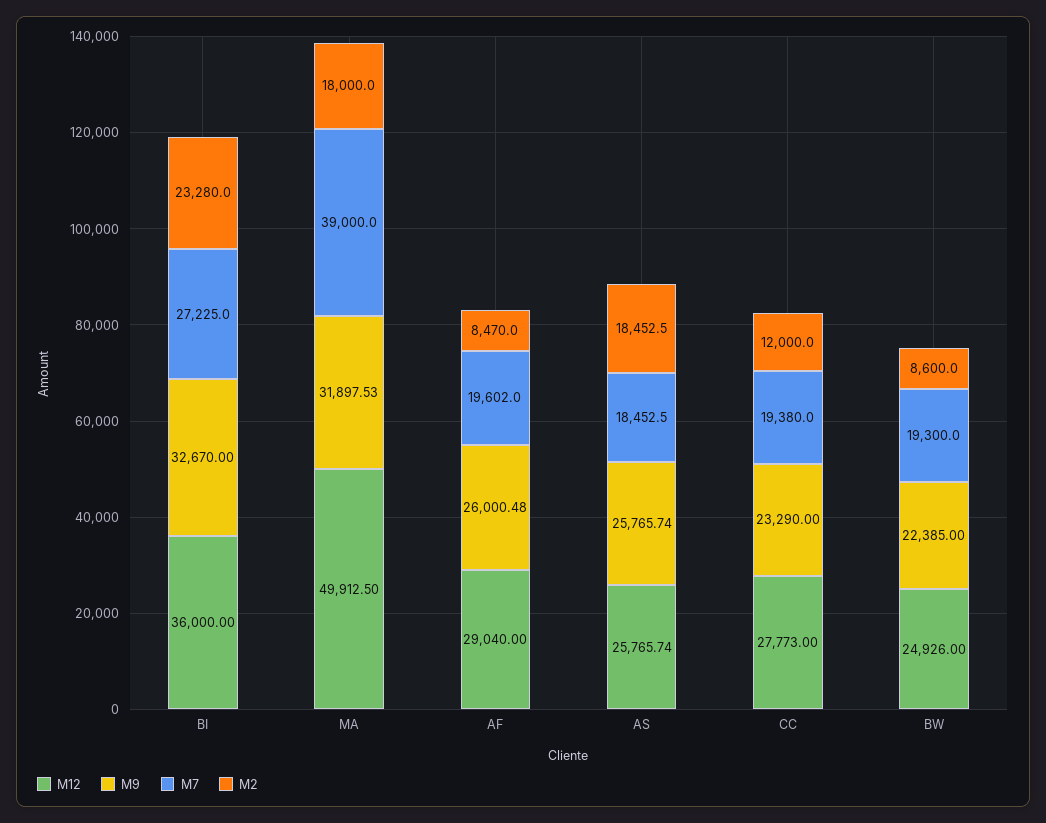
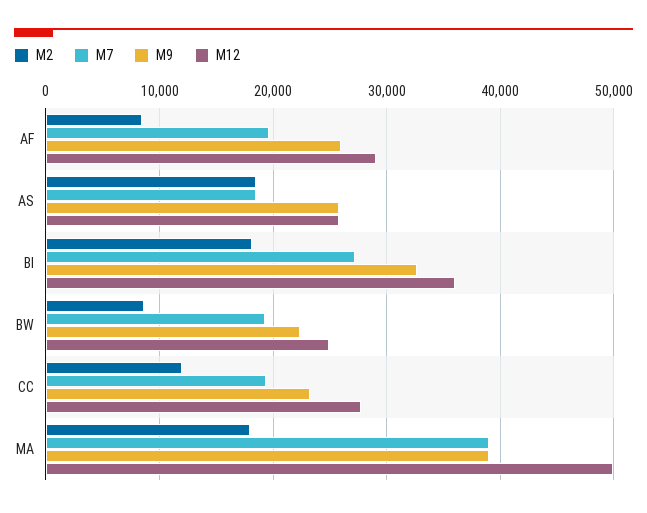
M2, BI: 23280 -> 18000
M9, MA: 31897.53 -> 39000

